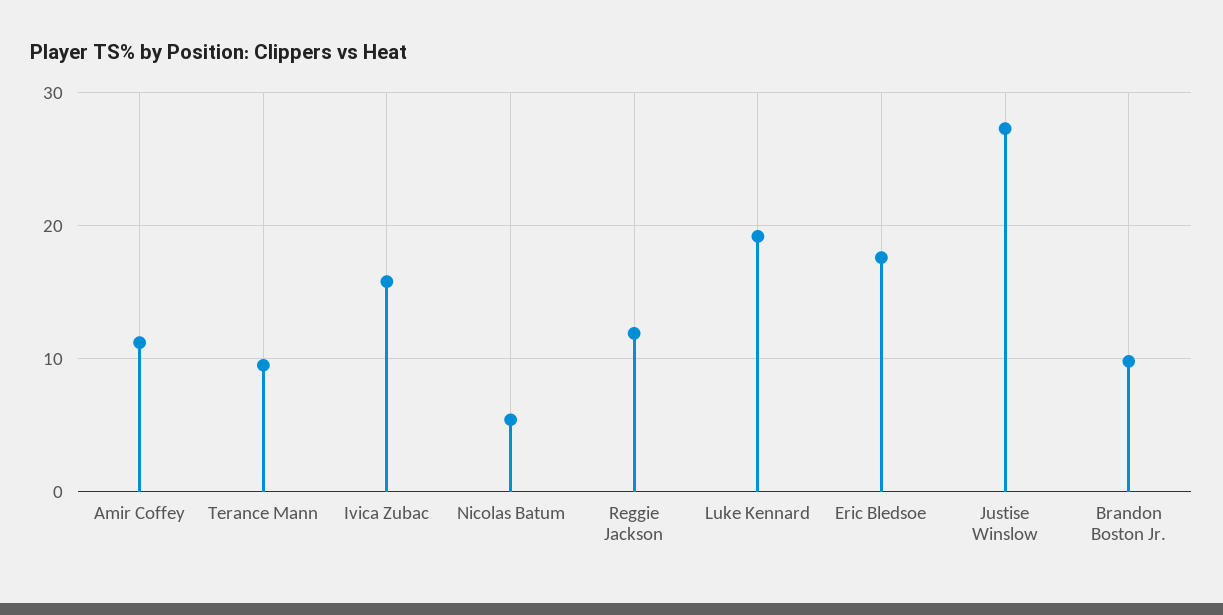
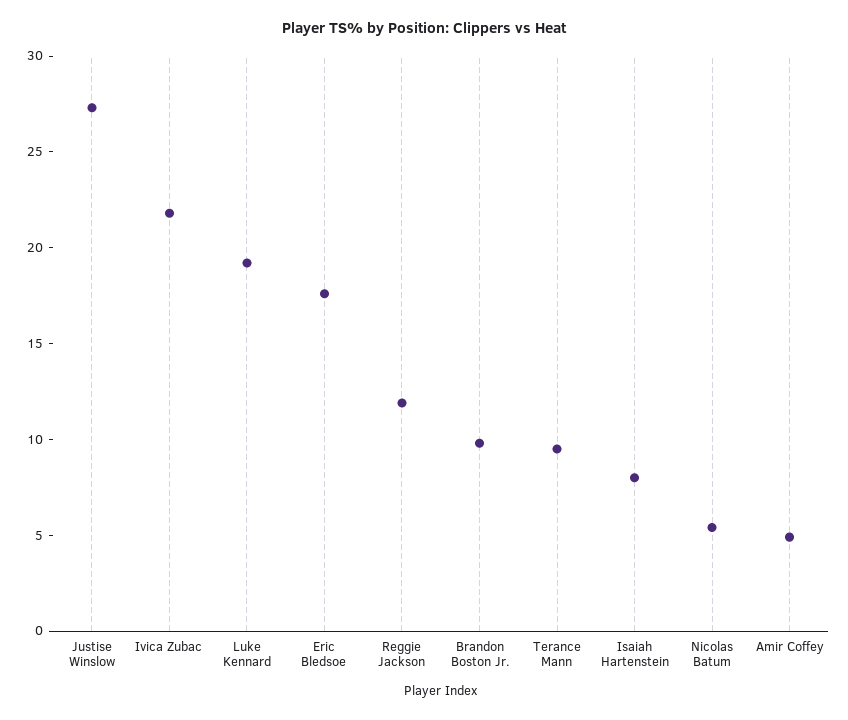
Amir Coffey: 11 -> 5
Ivica Zubac: 16 -> 22
Isaiah Hartenstein: none -> 8

